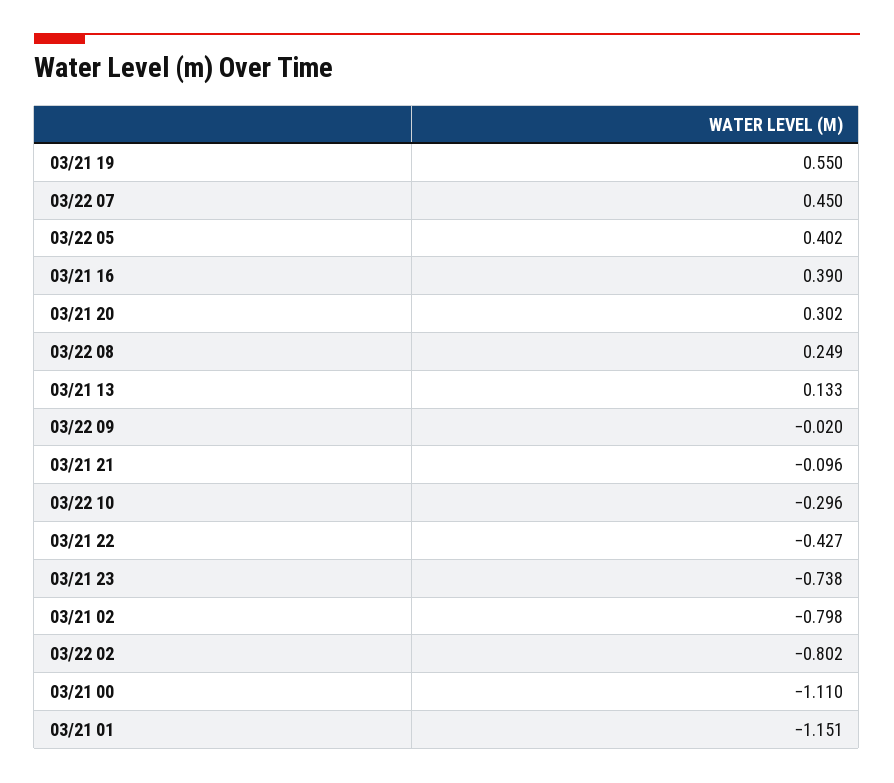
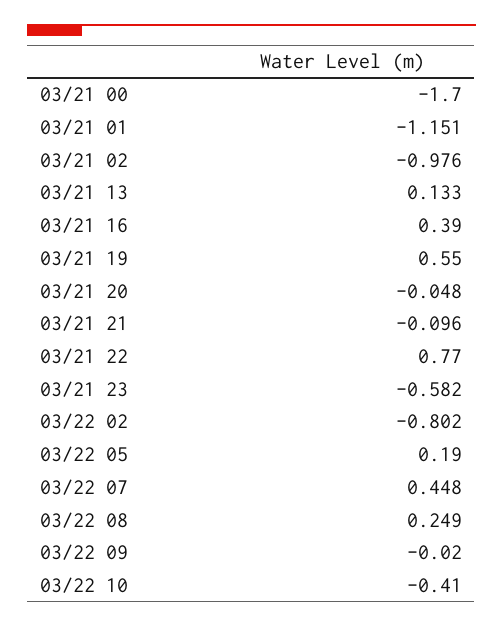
03/22 07: 0.45 -> 0.448
03/22 05: 0.402 -> 0.19
03/21 20: 0.302 -> -0.048
03/22 10: -0.296 -> -0.41
03/21 22: -0.427 -> 0.77
03/21 23: -0.738 -> -0.582
03/21 02: -0.798 -> -0.976
03/21 00: -1.11 -> -1.7

